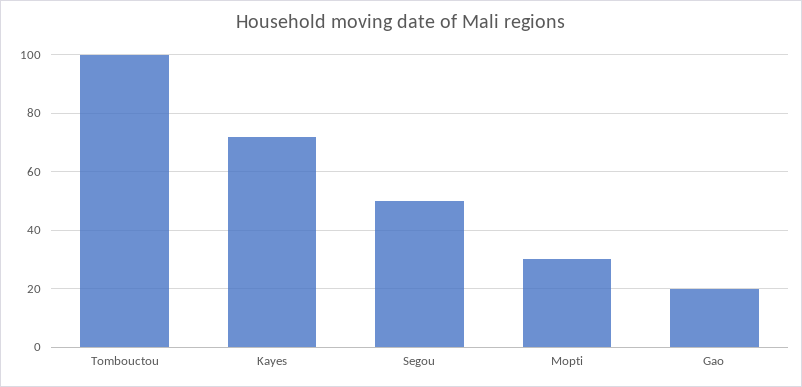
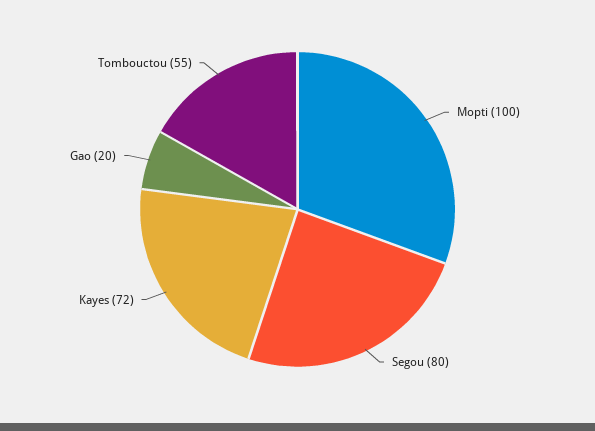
Tombouctou: 100 -> 55
Segou: 50 -> 80
Mopti: 30 -> 100

